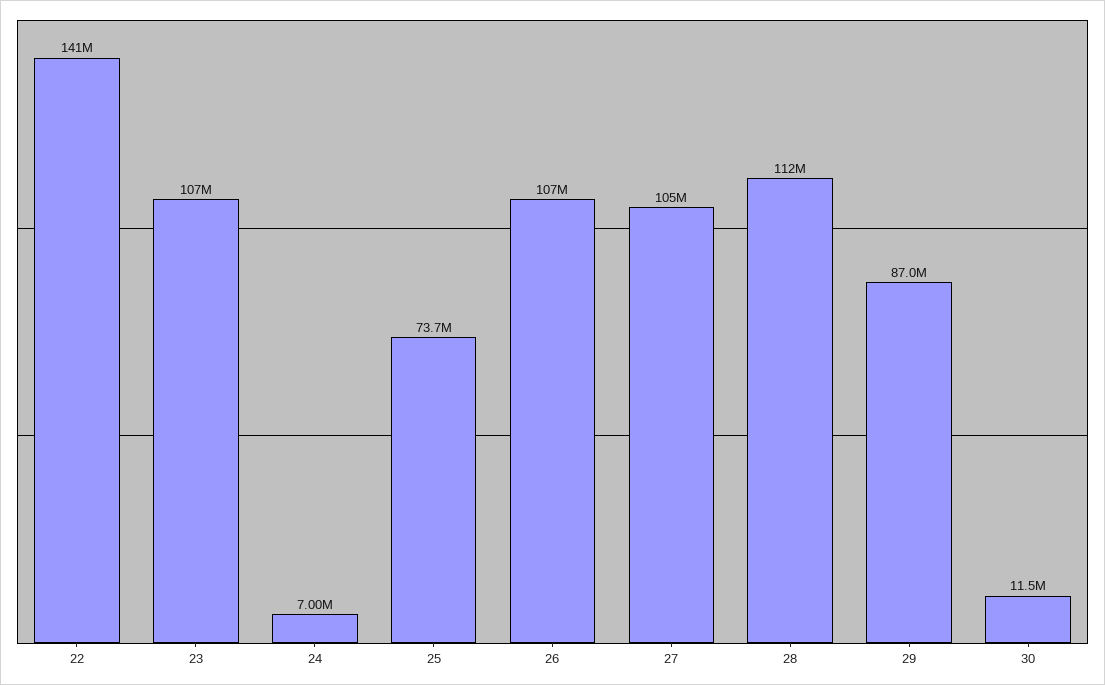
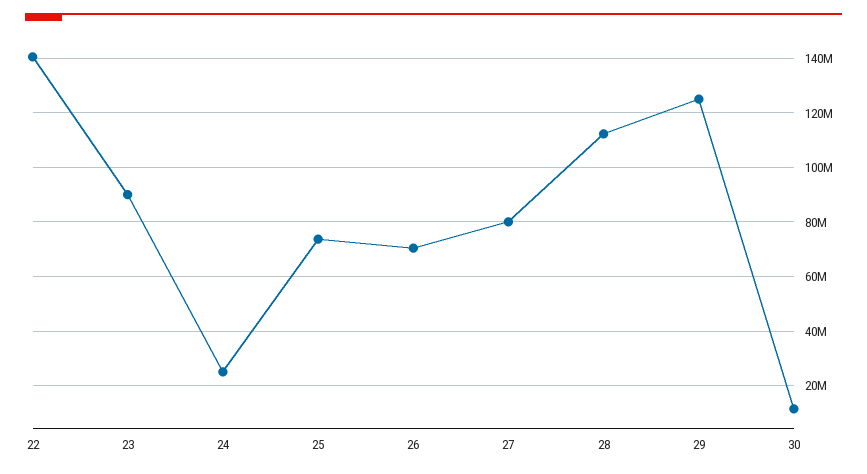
23: 107000000 -> 90000000
24: 7000000 -> 25000000
26: 107000000 -> 70000000
27: 105000000 -> 80000000
29: 87000000 -> 125000000

